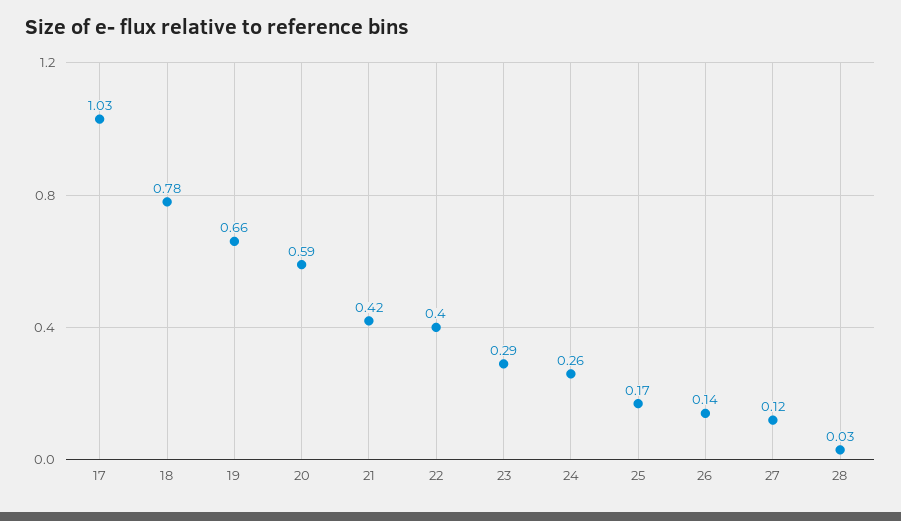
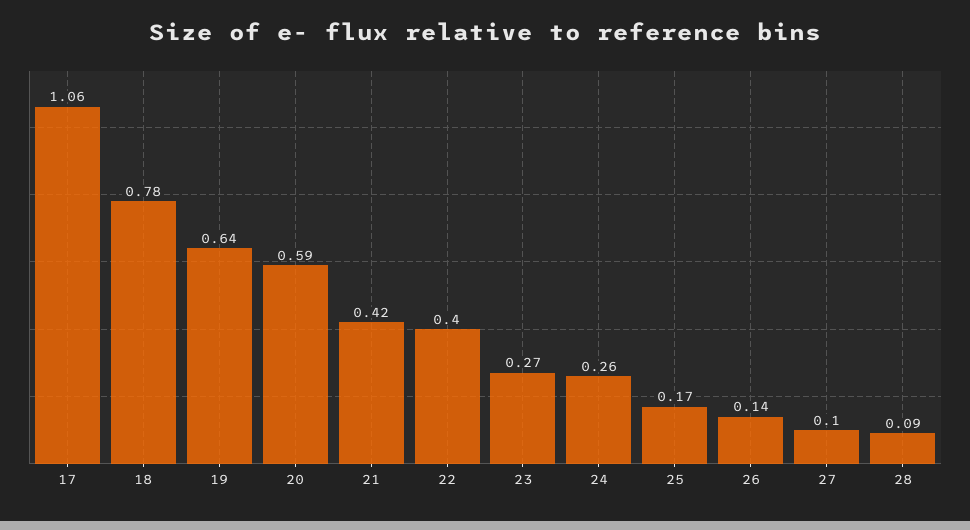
17: 1.03 -> 1.06
19: 0.66 -> 0.64
23: 0.29 -> 0.27
27: 0.12 -> 0.1
28: 0.03 -> 0.09

